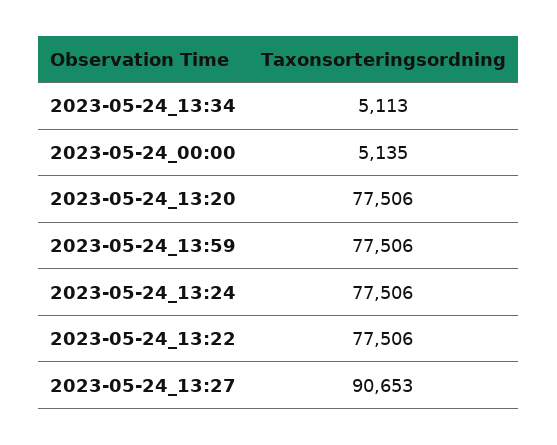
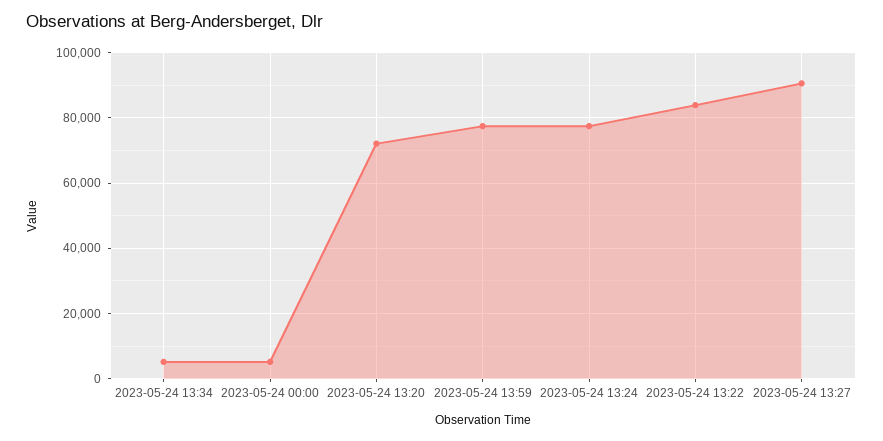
2023-05-24_13:20: 77506 -> 72000
2023-05-24_13:22: 77506 -> 84000

